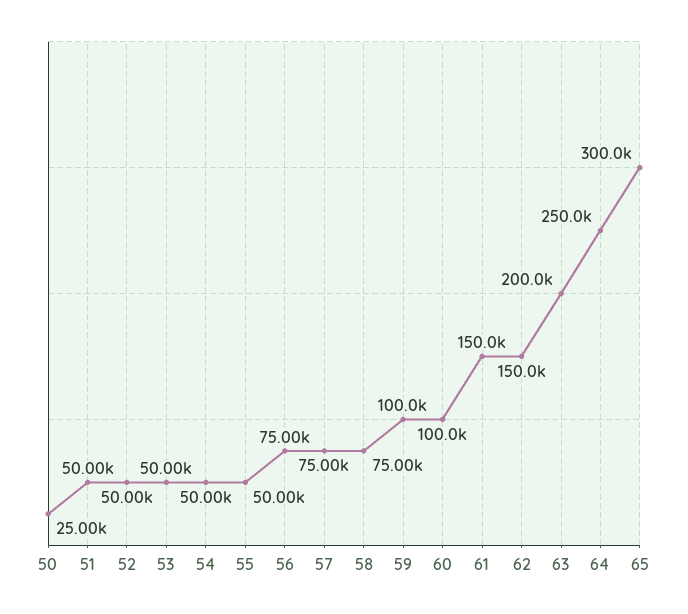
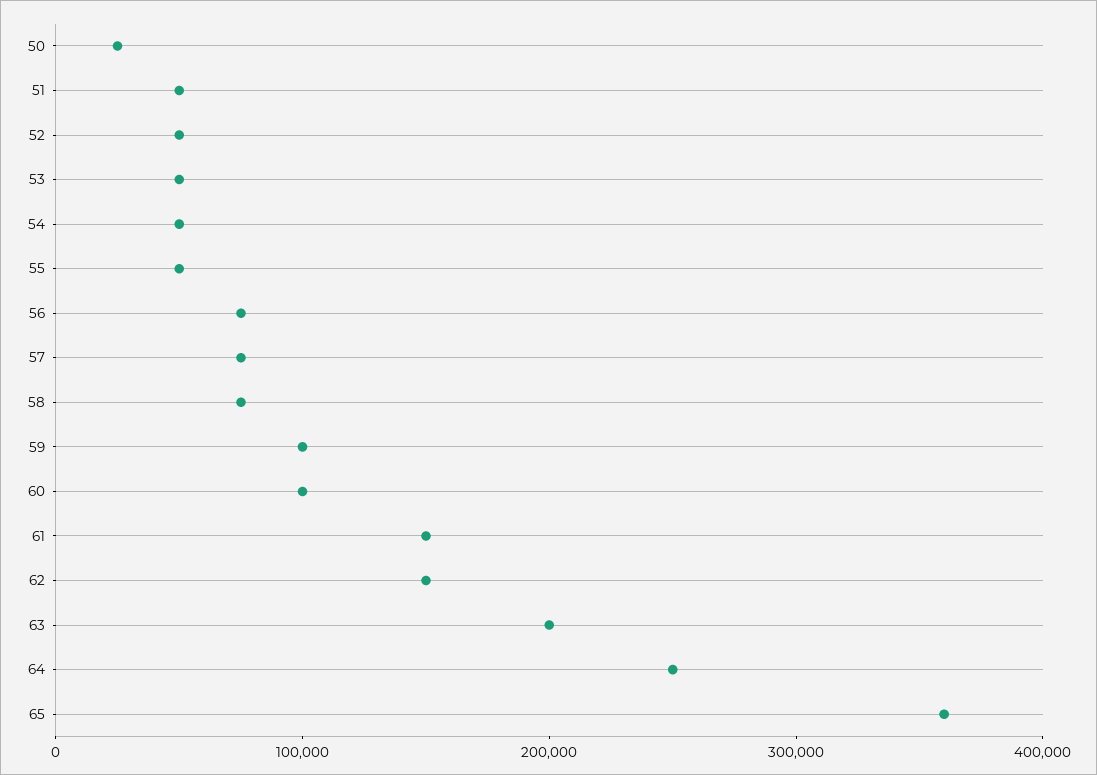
65: 300000 -> 360000

